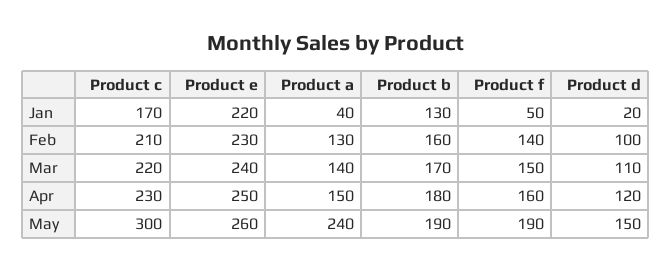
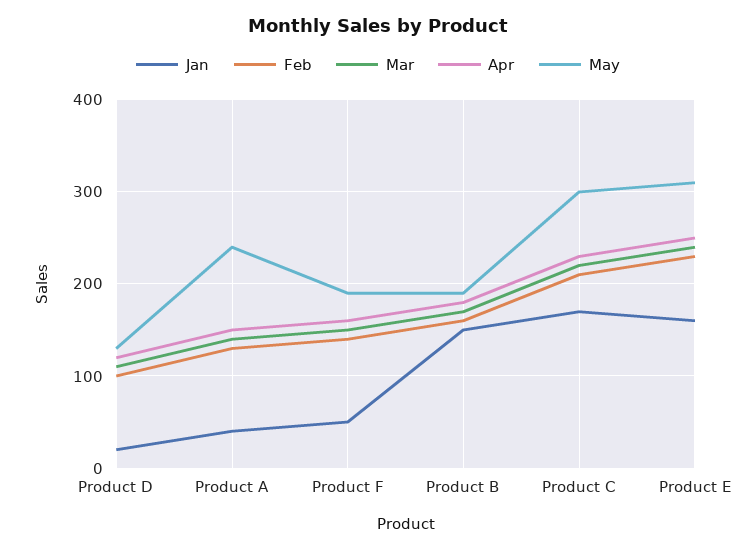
Jan, Product e: 220 -> 160
Jan, Product b: 130 -> 150
May, Product e: 260 -> 310
May, Product d: 150 -> 130

